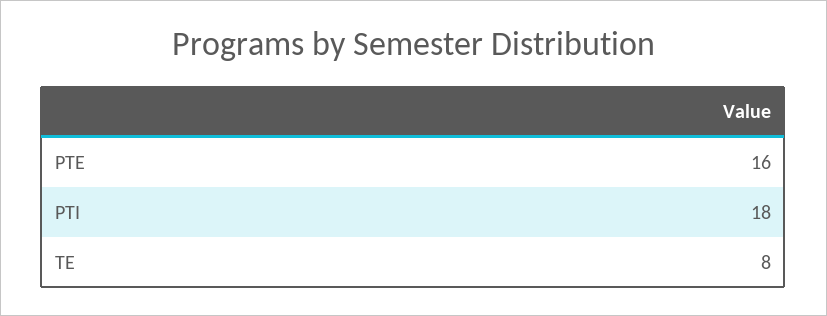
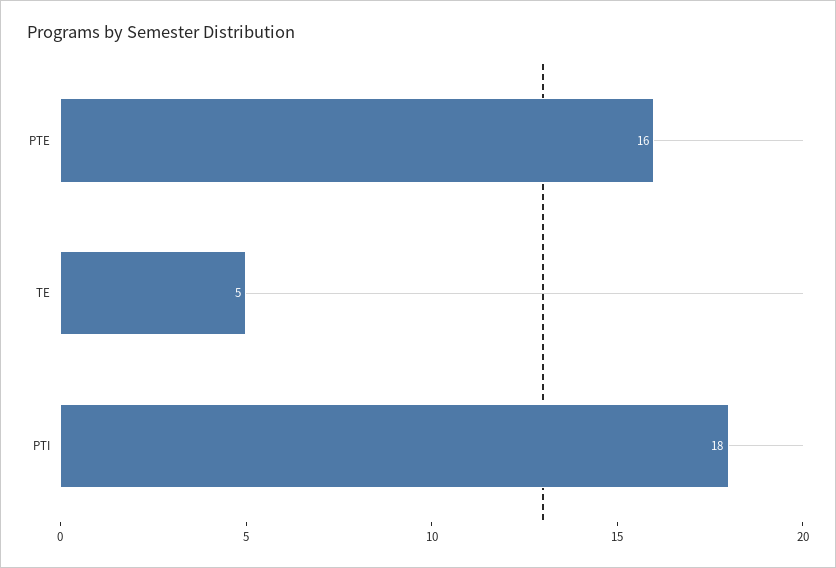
TE: 8 -> 5

